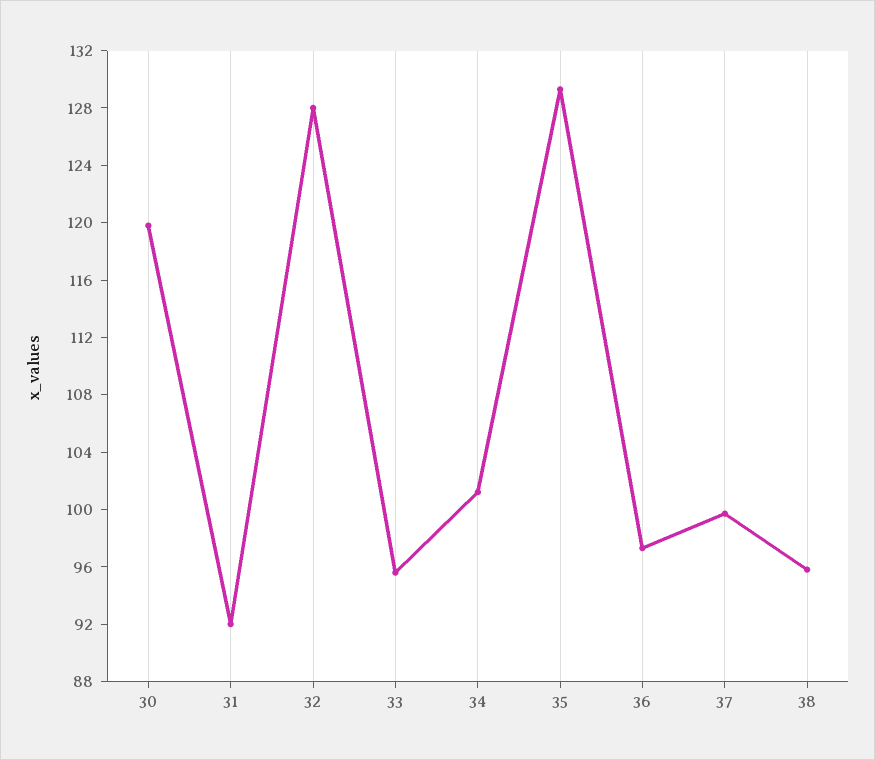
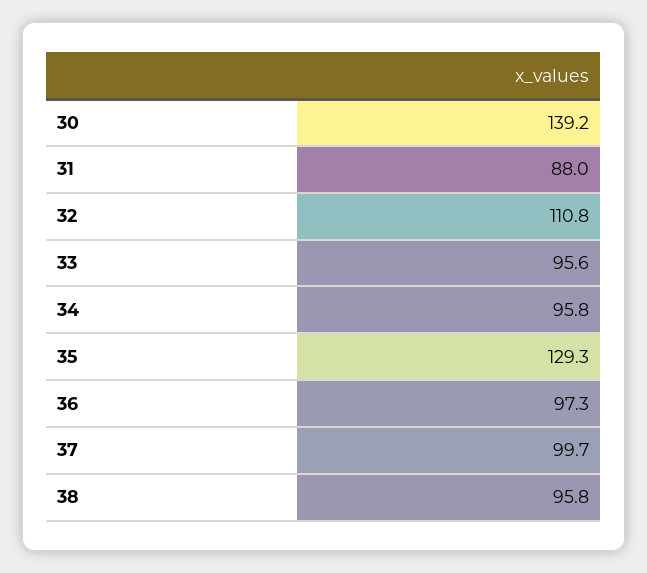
30: 120 -> 139.2
31: 92 -> 88
32: 128 -> 110.8
34: 101 -> 95.8

